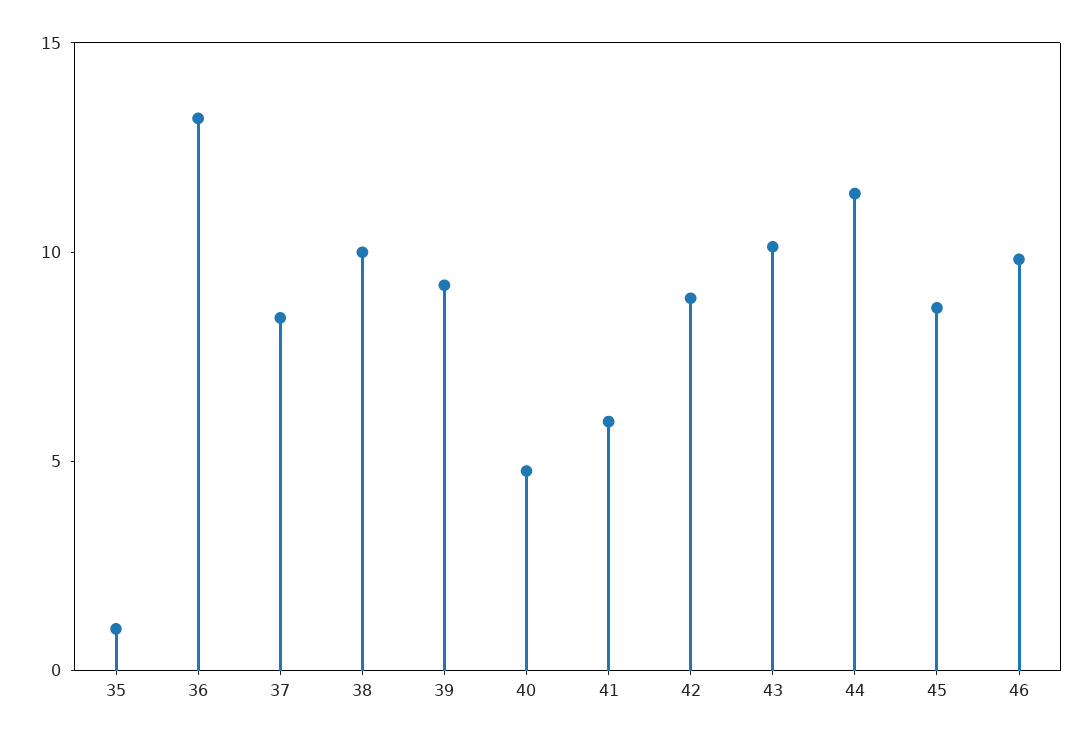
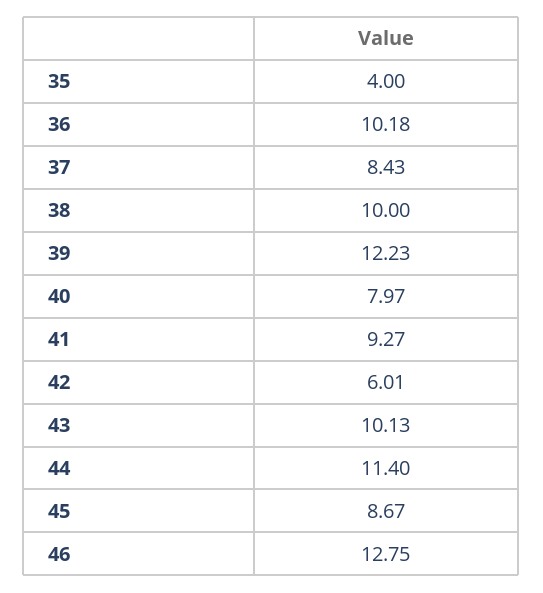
35: 1 -> 4
36: 13 -> 10.18
39: 9 -> 12.23
40: 5 -> 7.97
41: 6 -> 9.27
42: 9 -> 6.01
46: 10 -> 12.75

